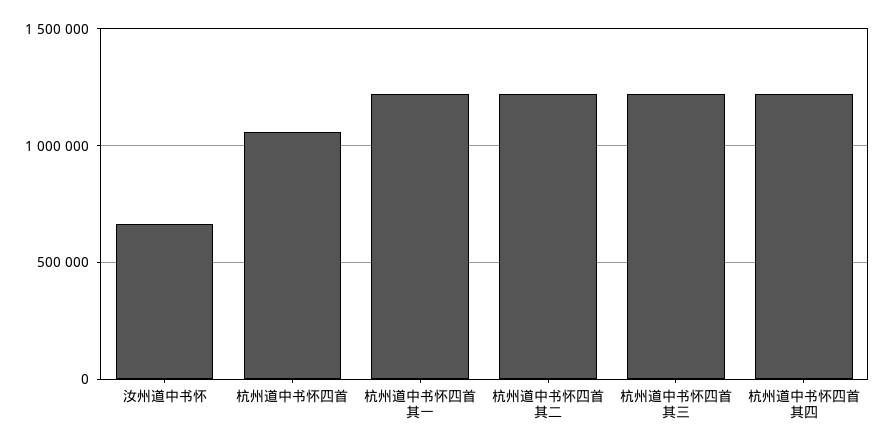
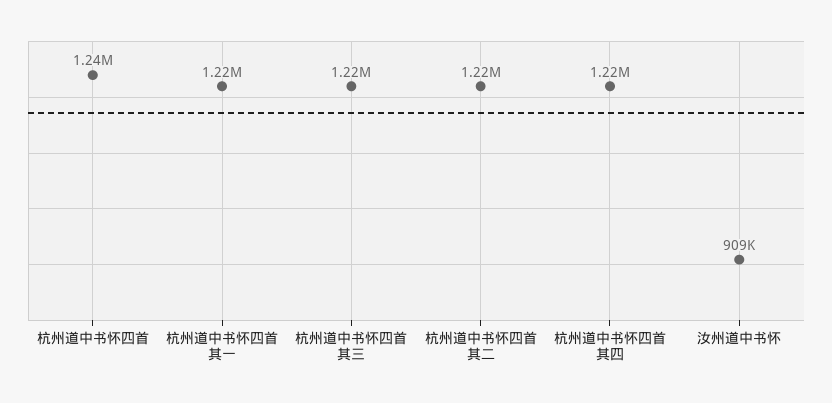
汝州道中书怀: 650000 -> 909000
杭州道中书怀四首: 1050000 -> 1240000

